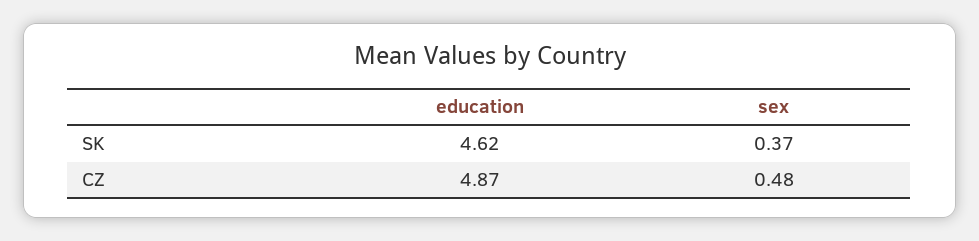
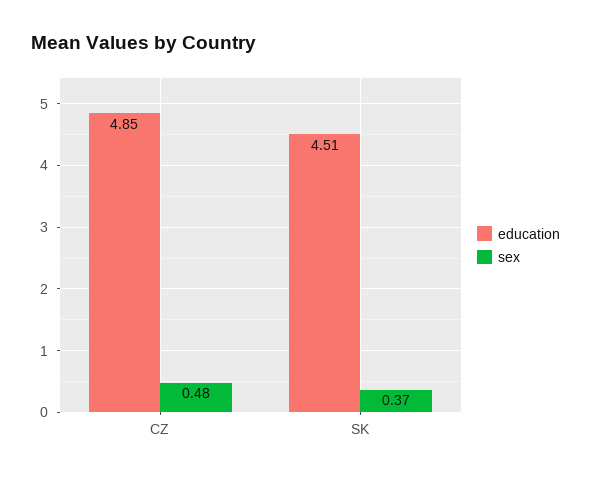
education, SK: 4.62 -> 4.51
education, CZ: 4.87 -> 4.85

